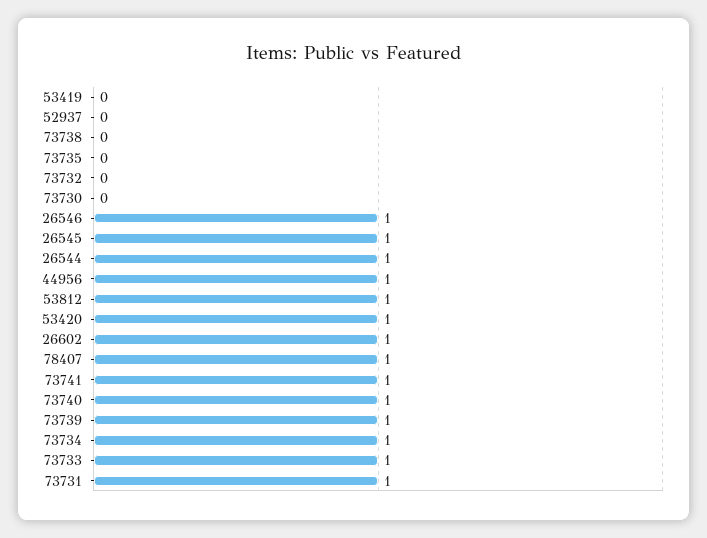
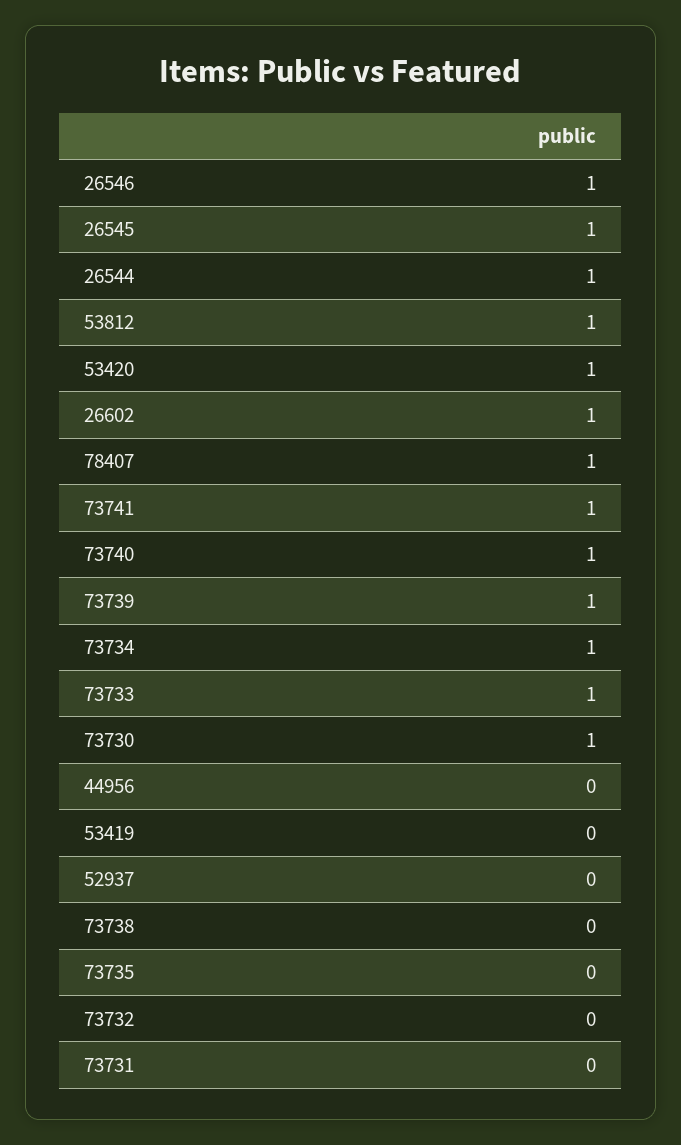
73730: 0 -> 1
44956: 1 -> 0
73731: 1 -> 0

